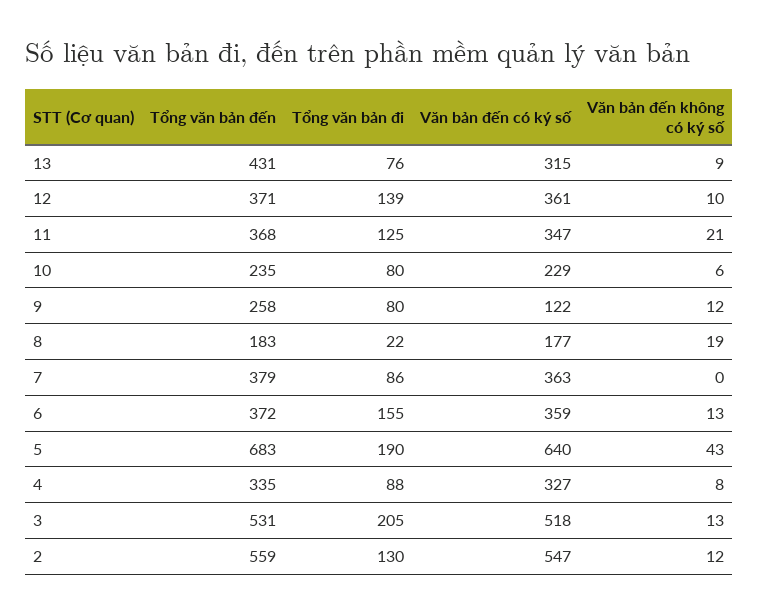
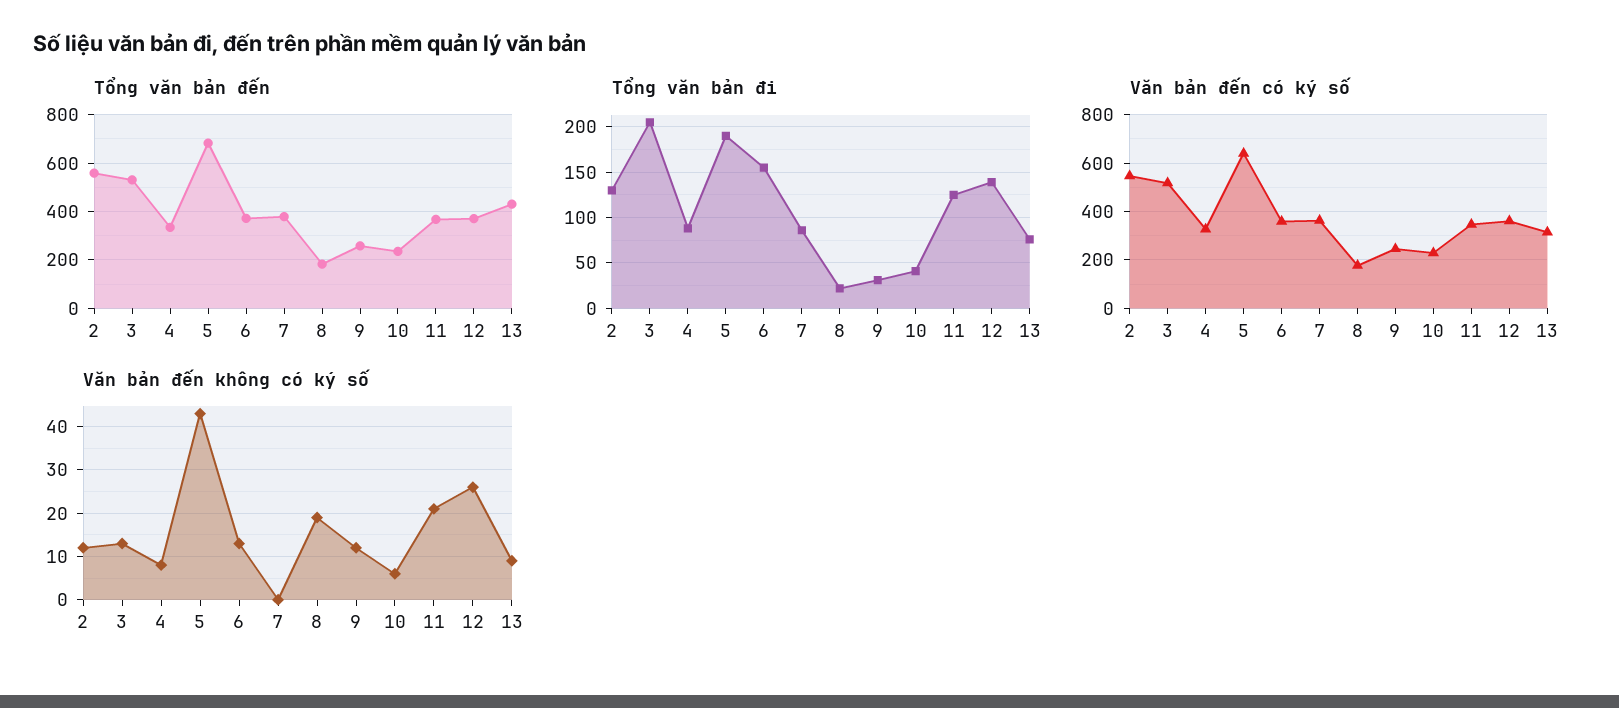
Văn bản đến không có ký số, 12: 10 -> 25
Tổng văn bản đi, 10: 80 -> 40
Tổng văn bản đi, 9: 80 -> 30
Văn bản đến có ký số, 9: 122 -> 250

